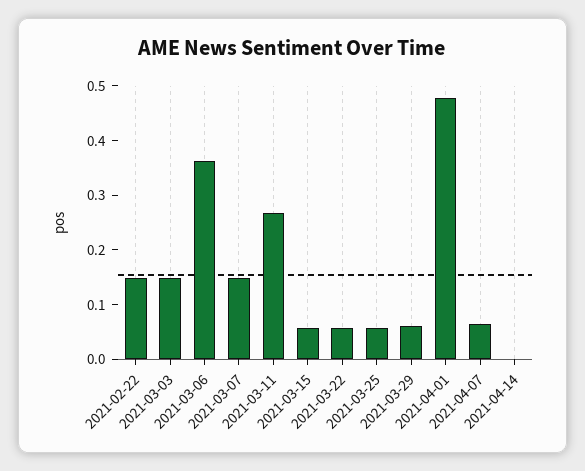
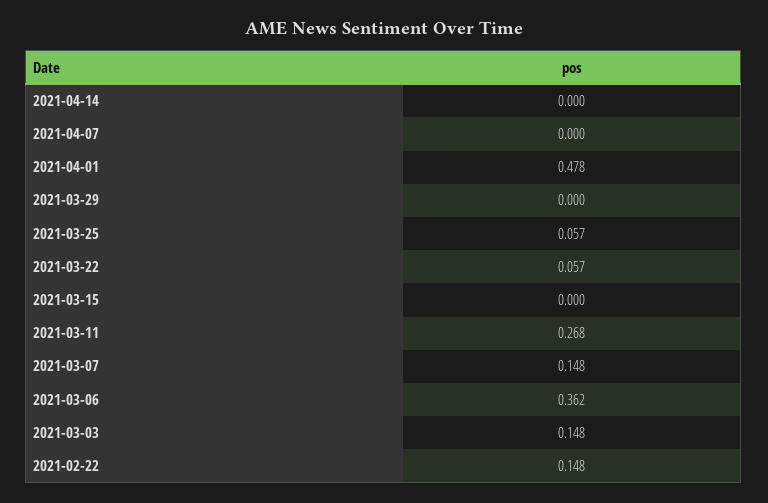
2021-03-15: 0.06 -> 0
2021-03-29: 0.06 -> 0
2021-04-07: 0.06 -> 0

